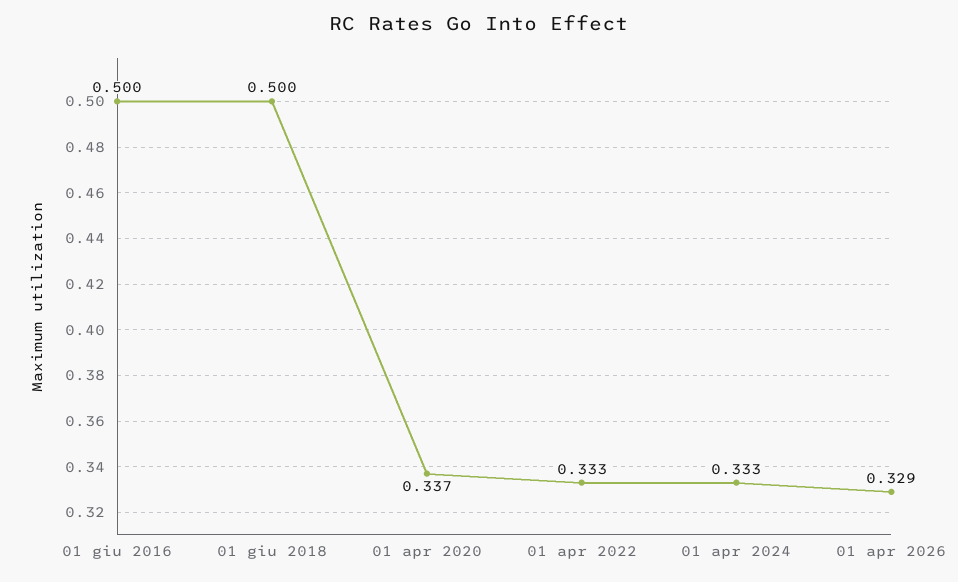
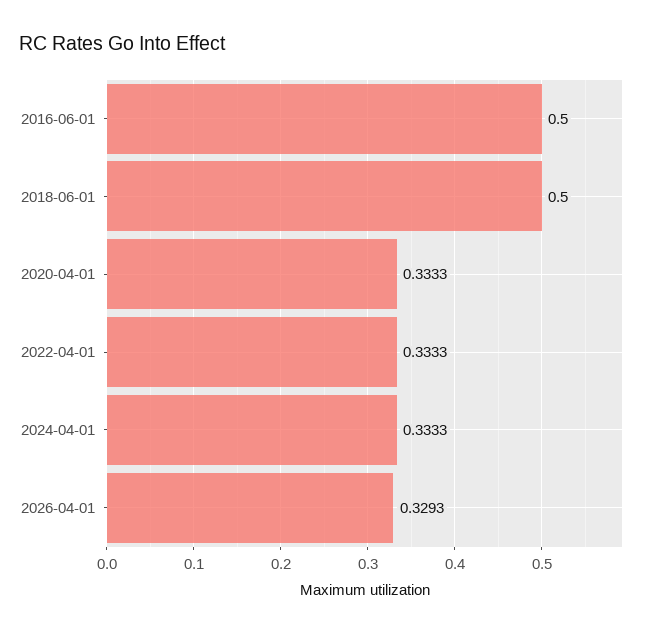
01 apr 2020: 0.337 -> 0.3333

